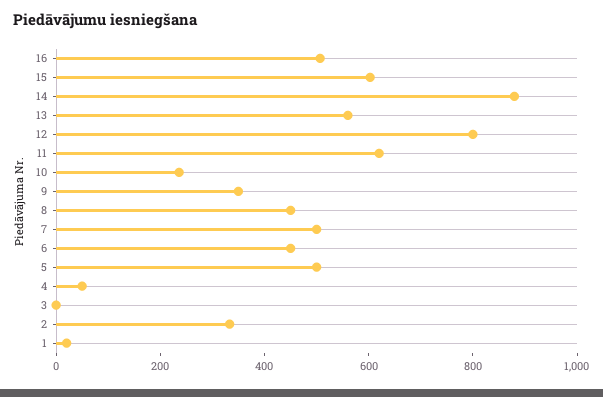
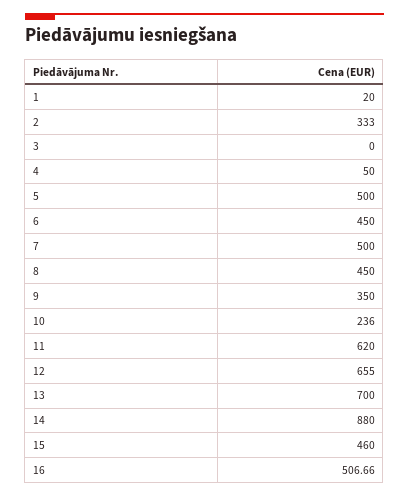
15: 600 -> 460
13: 550 -> 700
12: 800 -> 655

